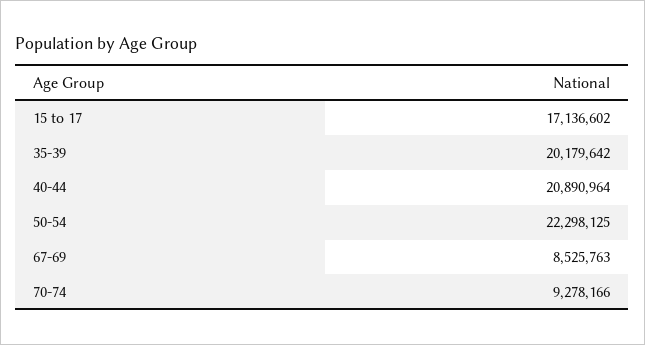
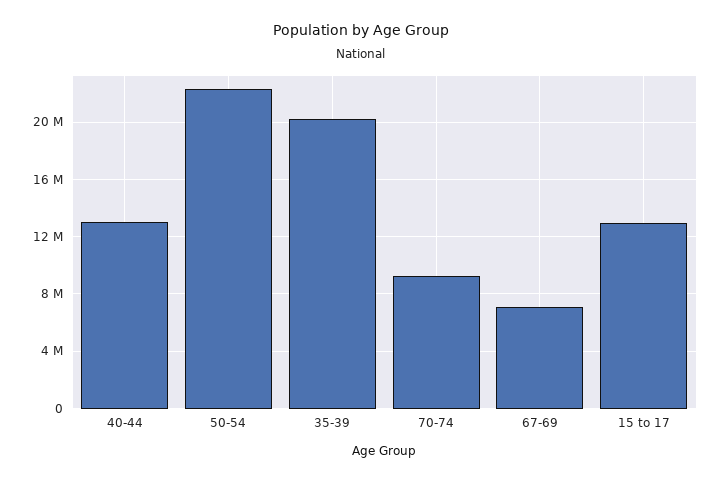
15 to 17: 17136602 -> 13000000
40-44: 20890964 -> 13000000
67-69: 8525763 -> 7000000

